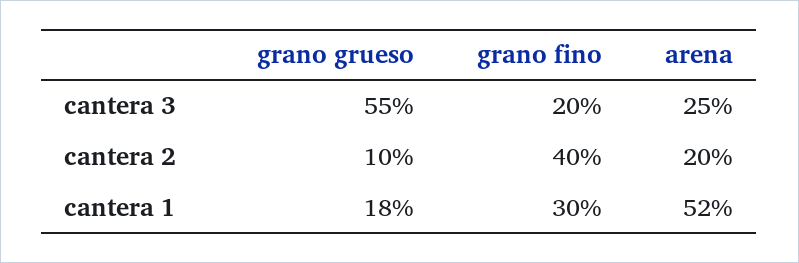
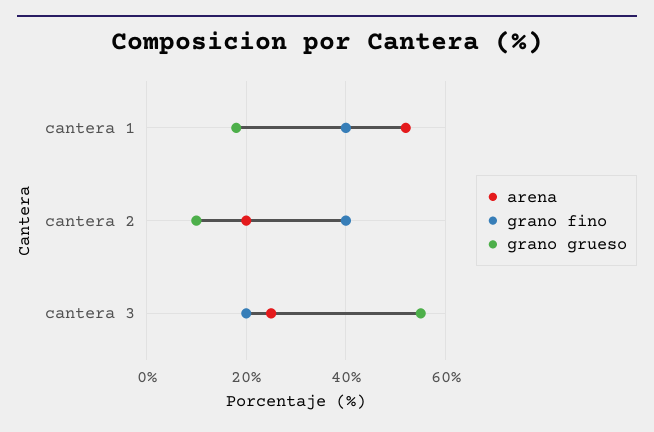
grano fino, cantera 1: 30 -> 40

